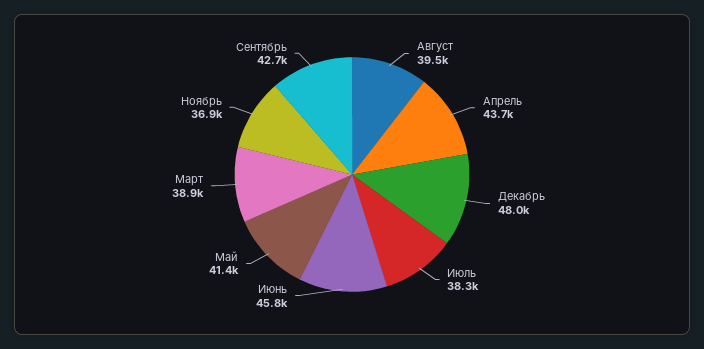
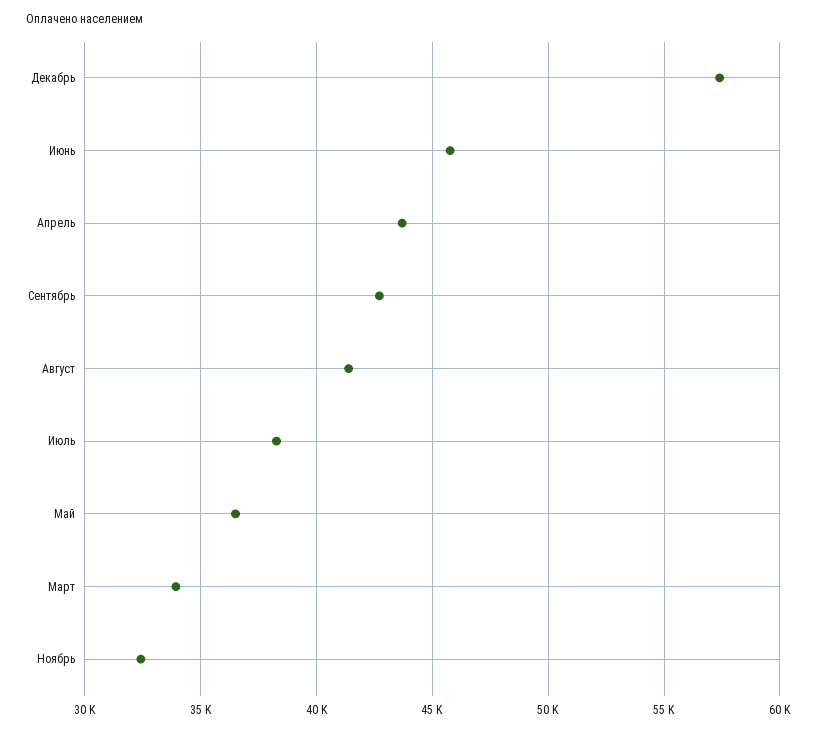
Август: 39500 -> 41500
Декабрь: 48000 -> 57500
Май: 41400 -> 36500
Март: 38900 -> 34000
Ноябрь: 36900 -> 32500

